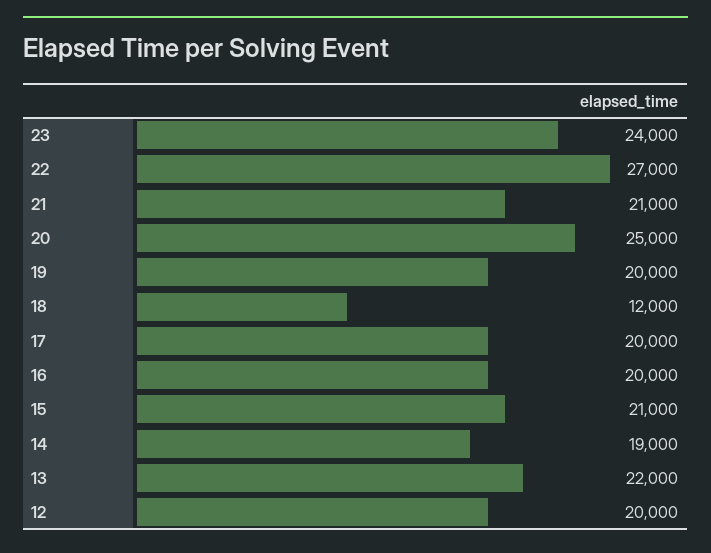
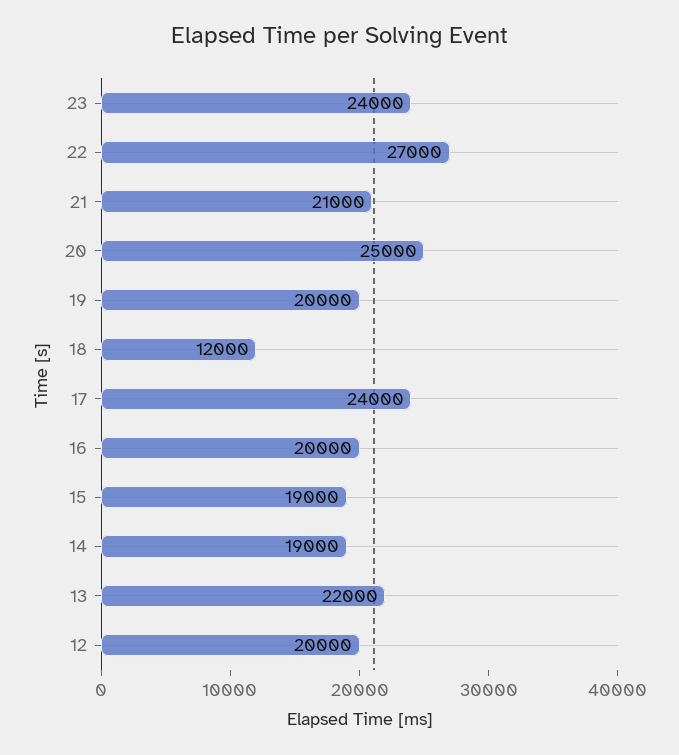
17: 20000 -> 24000
15: 21000 -> 19000

